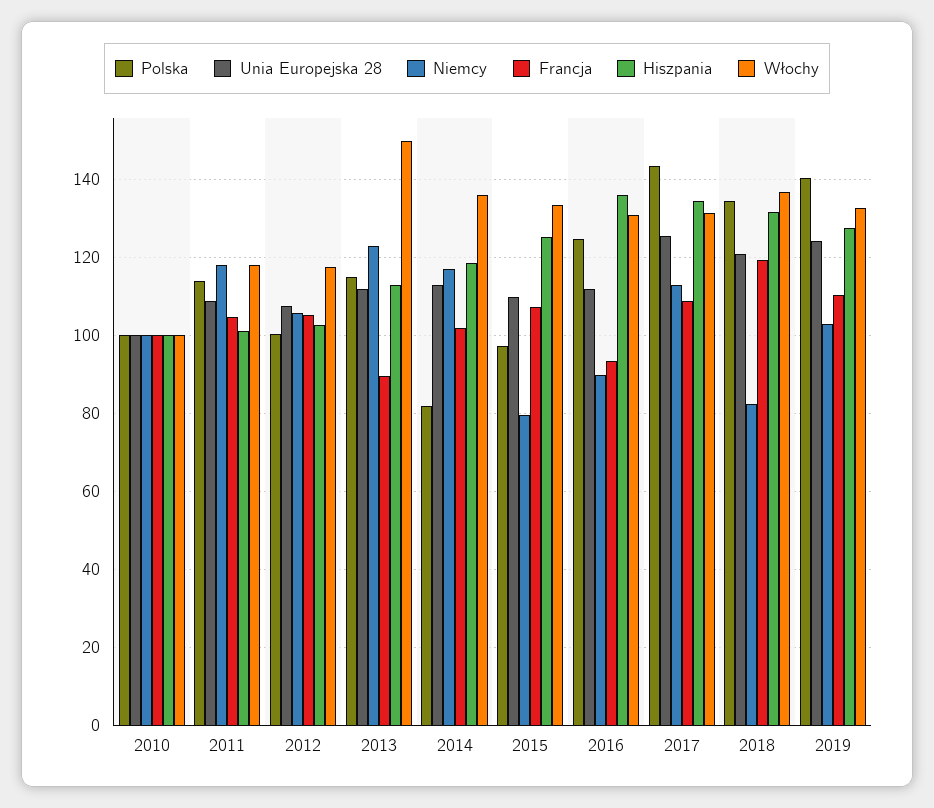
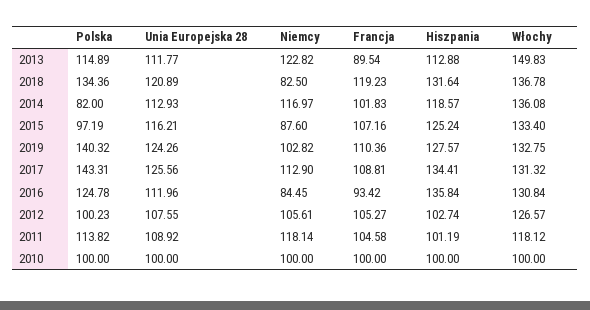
Włochy, 2012: 118 -> 126.57
Unia Europejska 28, 2015: 110 -> 116.21
Niemcy, 2015: 80 -> 87.6
Niemcy, 2016: 90 -> 84.45

